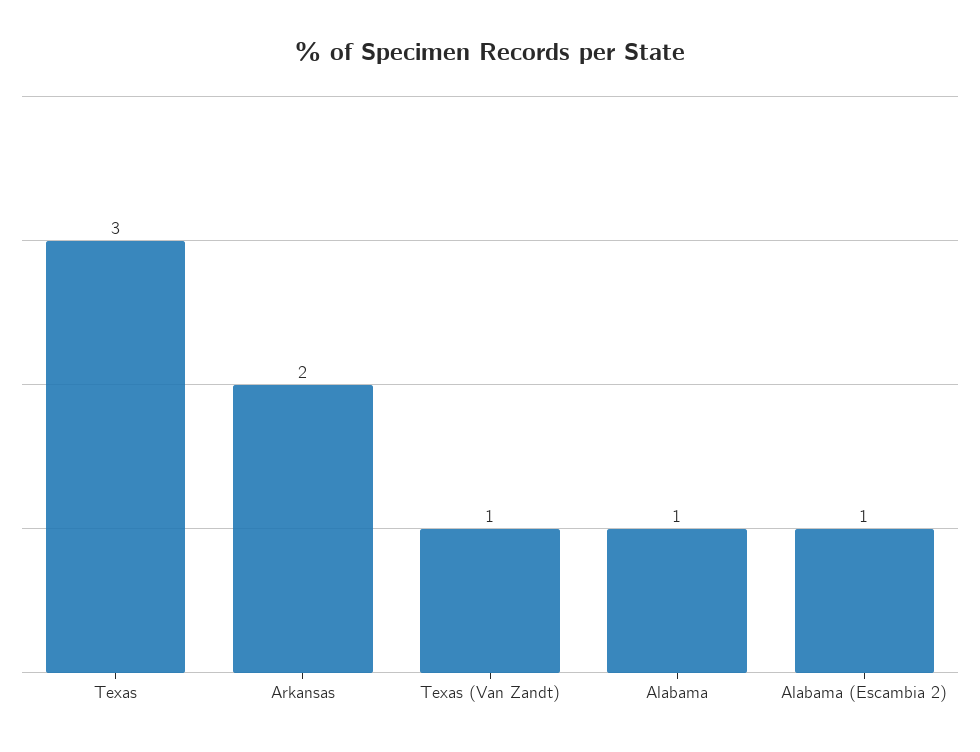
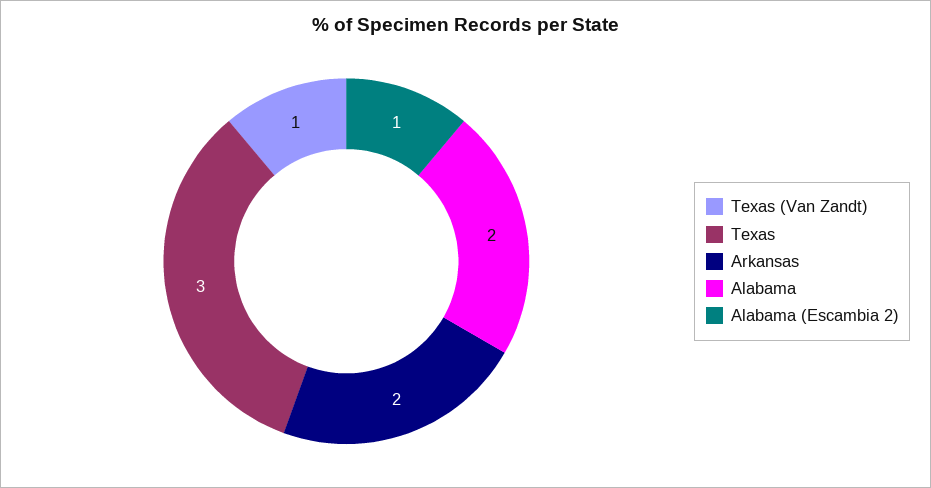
Alabama: 1 -> 2

